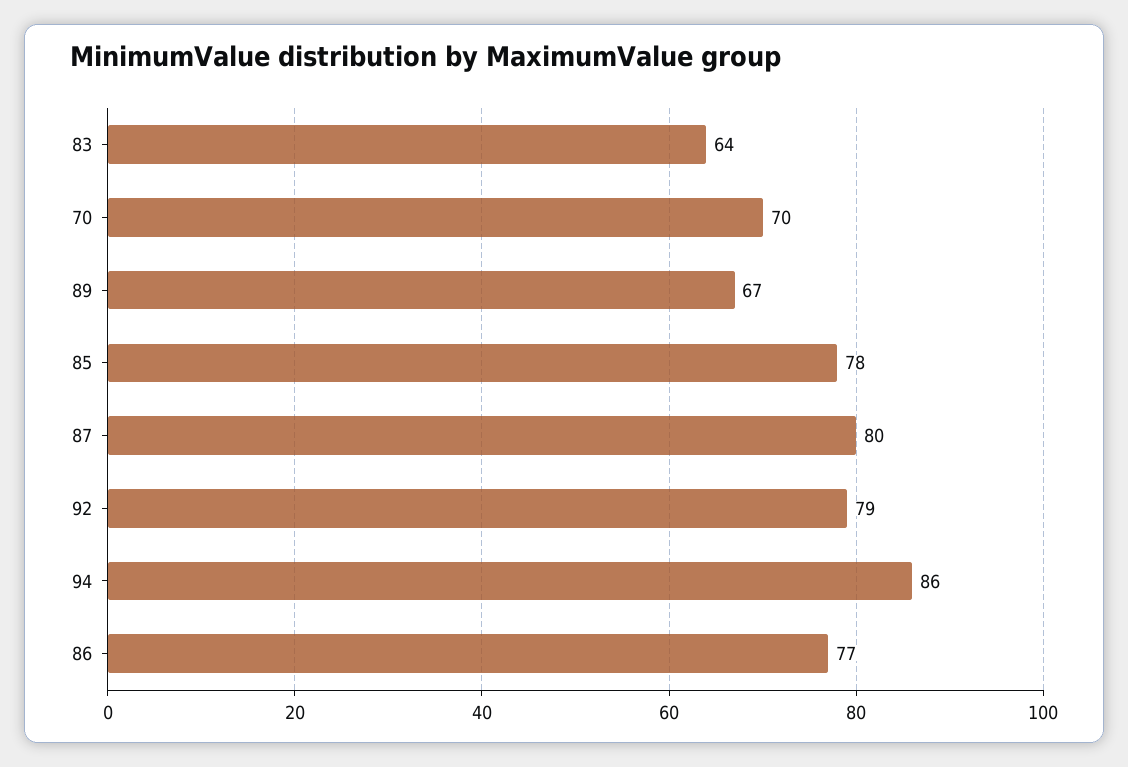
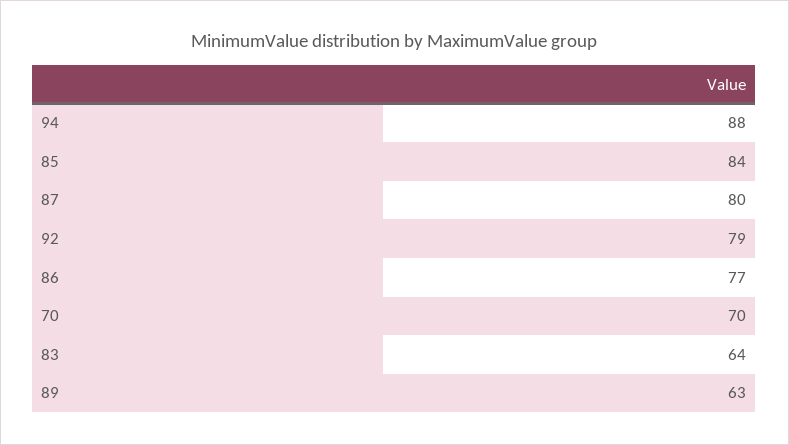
89: 67 -> 63
85: 78 -> 84
94: 86 -> 88

